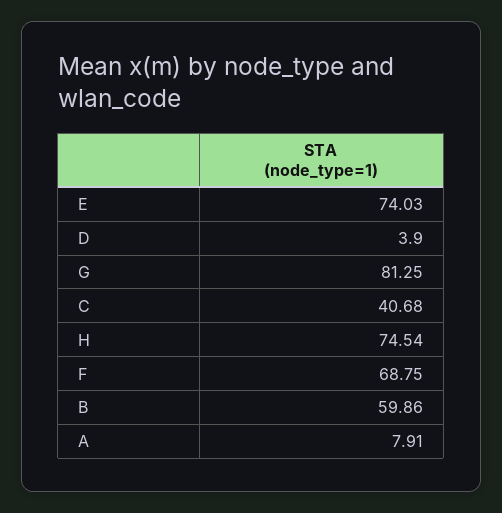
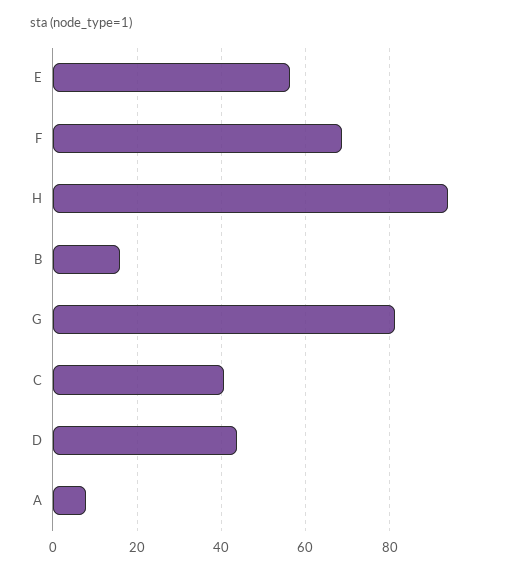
E: 74.03 -> 56
D: 3.9 -> 44
H: 74.54 -> 94
B: 59.86 -> 16

